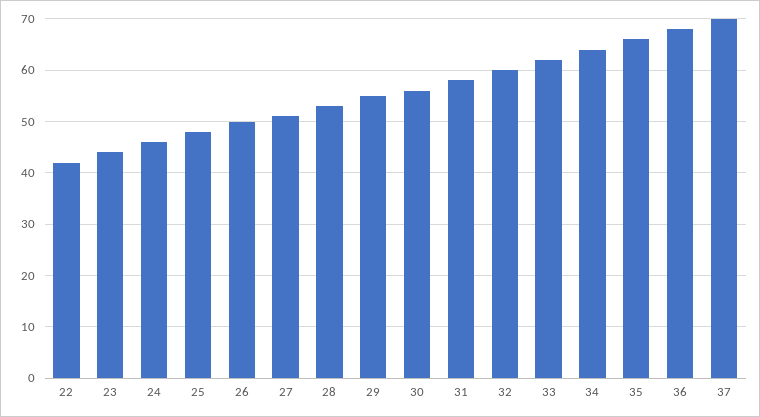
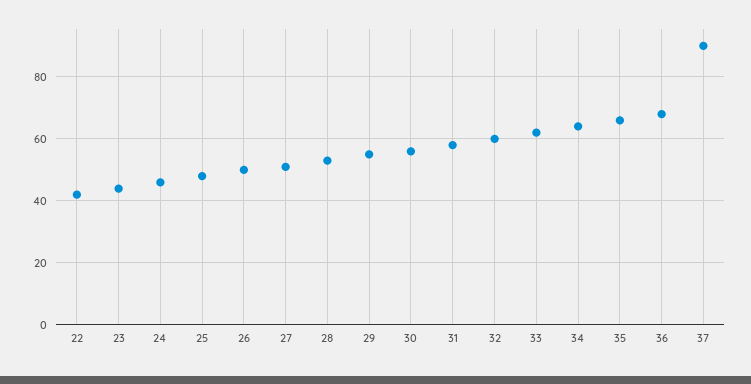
37: 70 -> 90

